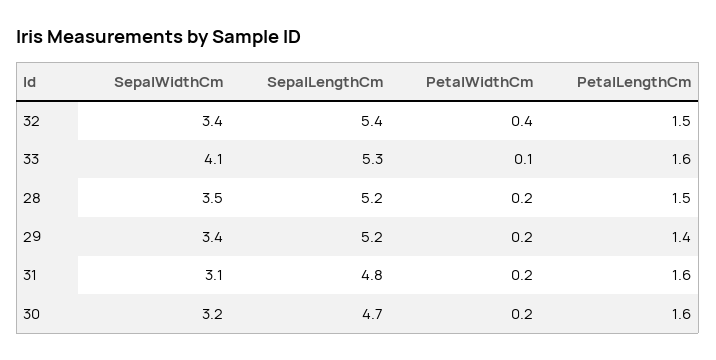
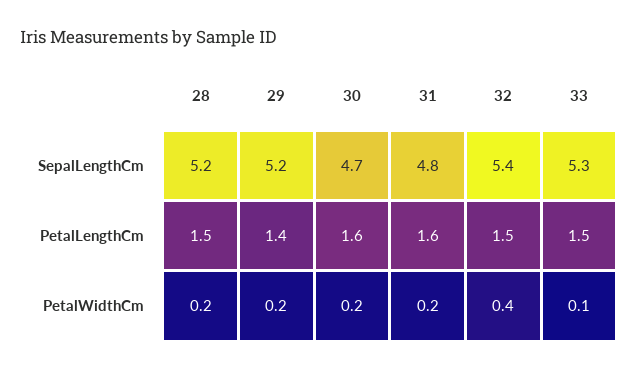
SepalWidthCm, 32: 3.4 -> none
SepalWidthCm, 33: 4.1 -> none
PetalLengthCm, 33: 1.6 -> 1.5
SepalWidthCm, 28: 3.5 -> none
SepalWidthCm, 29: 3.4 -> none
SepalWidthCm, 31: 3.1 -> none
SepalWidthCm, 30: 3.2 -> none

